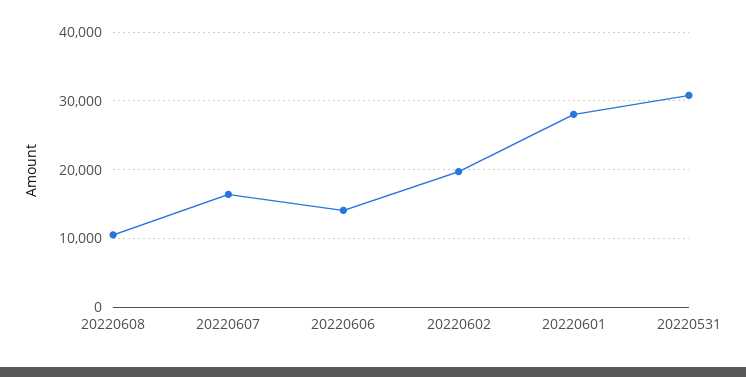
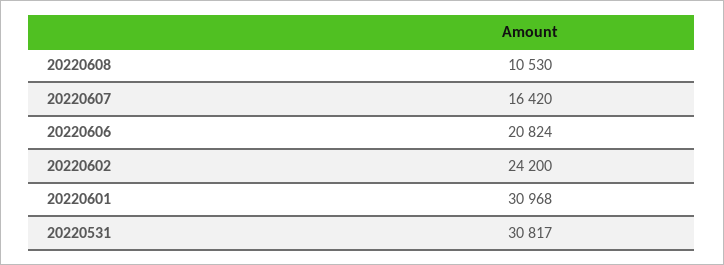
20220606: 14000 -> 20824
20220602: 20000 -> 24200
20220601: 28000 -> 30968

